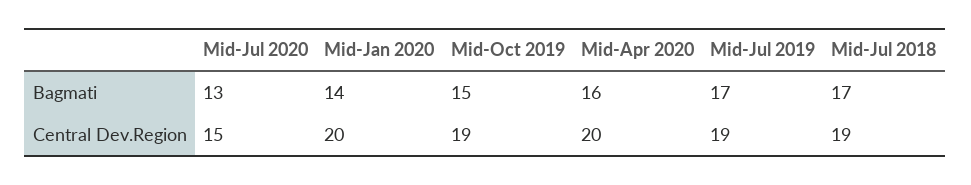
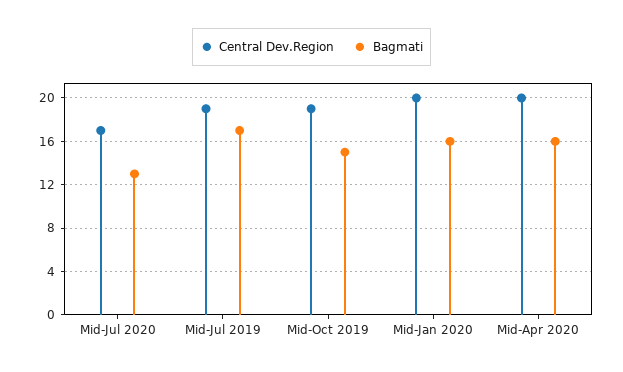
Bagmati, Mid-Jan 2020: 14 -> 16
Bagmati, Mid-Jul 2018: 17 -> none
Central Dev.Region, Mid-Jul 2020: 15 -> 17
Central Dev.Region, Mid-Jul 2018: 19 -> none

